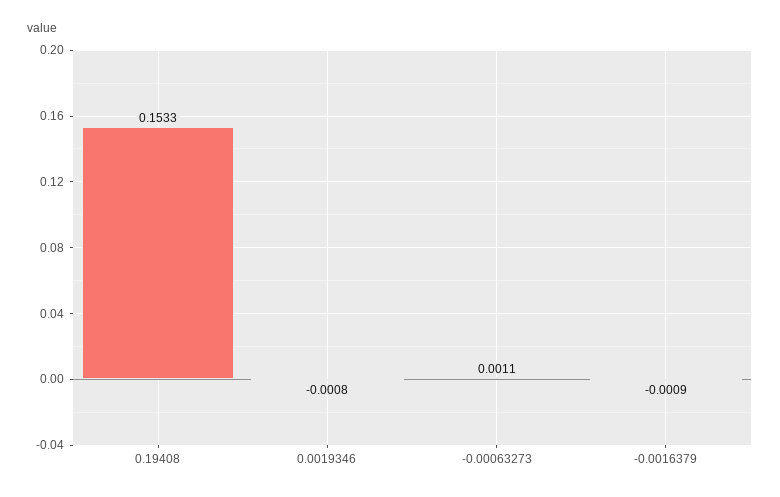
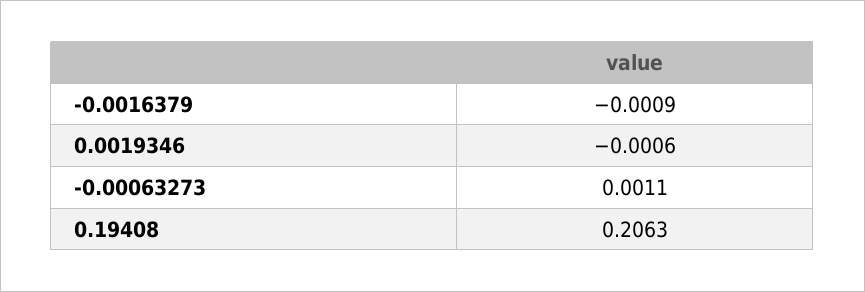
0.19408: 0.1533 -> 0.2063
0.0019346: -0.0008 -> -0.0006

